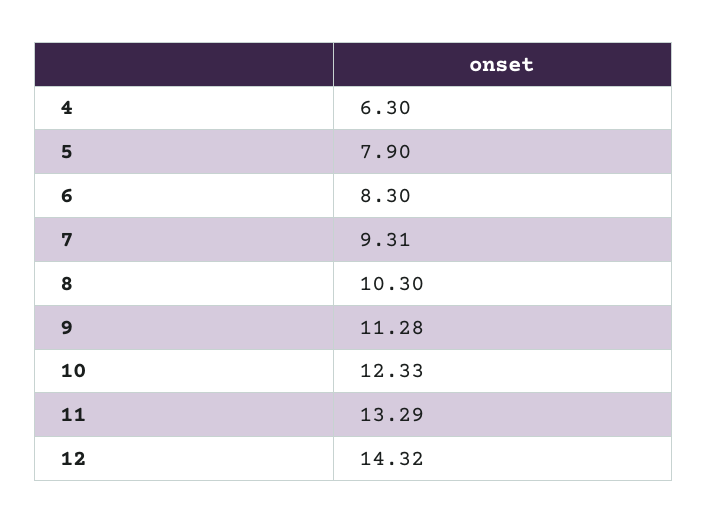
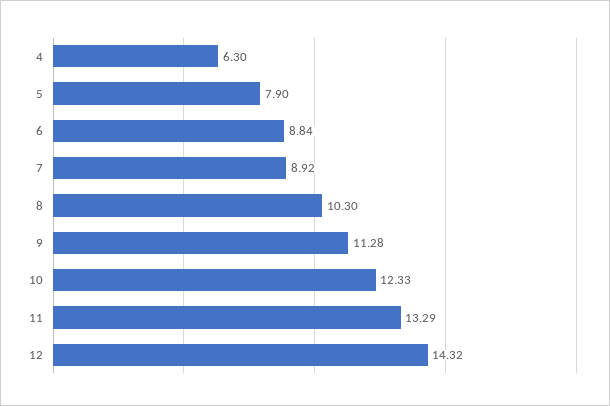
6: 8.3 -> 8.84
7: 9.31 -> 8.92

